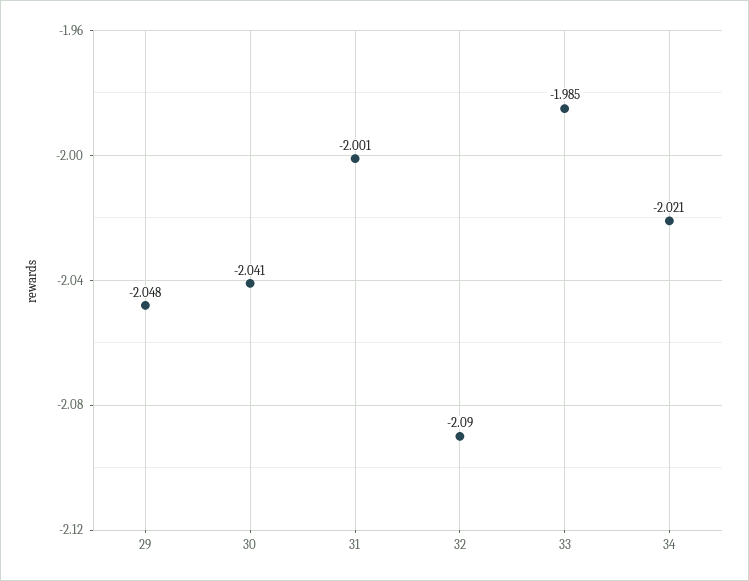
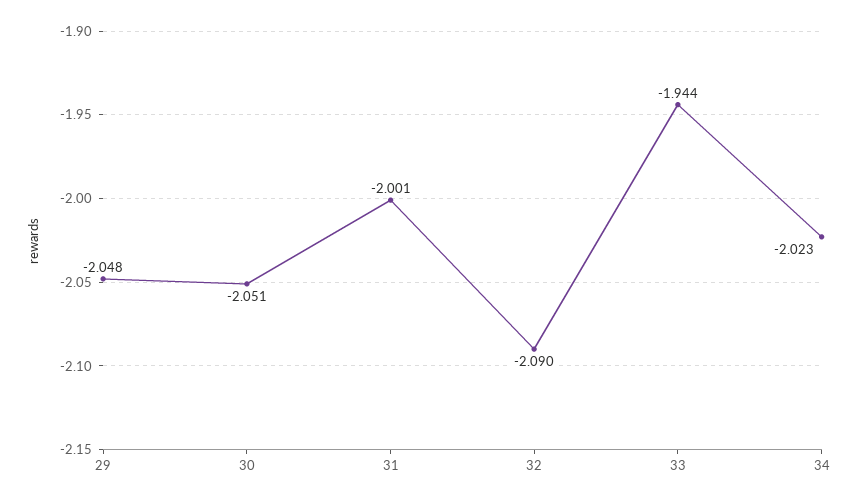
30: -2.041 -> -2.051
33: -1.985 -> -1.944
34: -2.021 -> -2.023

